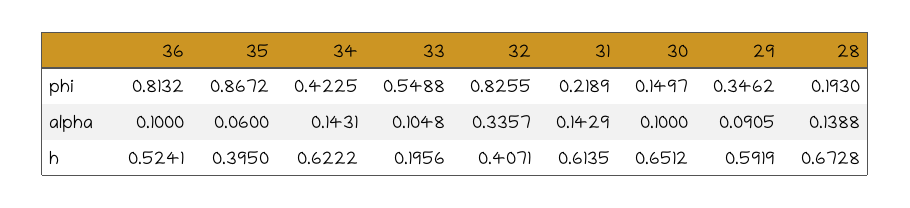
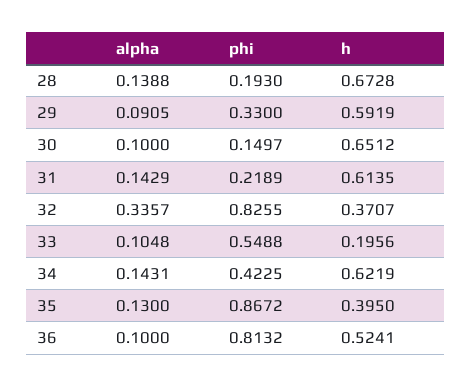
29, phi: 0.3462 -> 0.33
35, alpha: 0.06 -> 0.13
34, h: 0.6222 -> 0.6219
32, h: 0.4071 -> 0.3707

